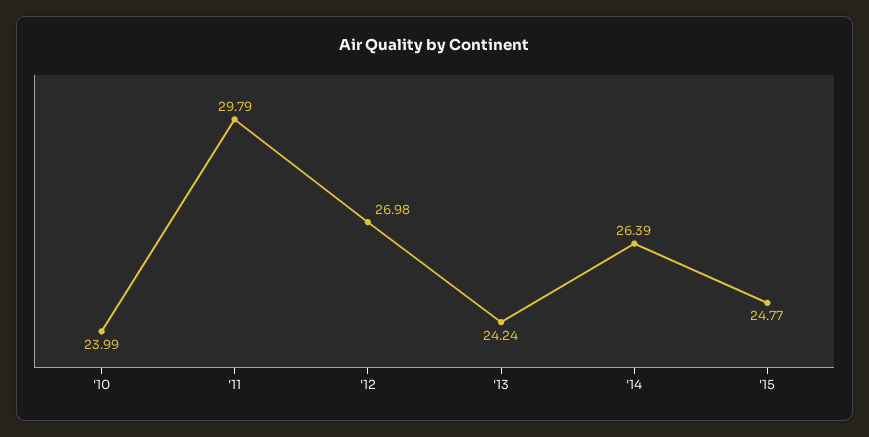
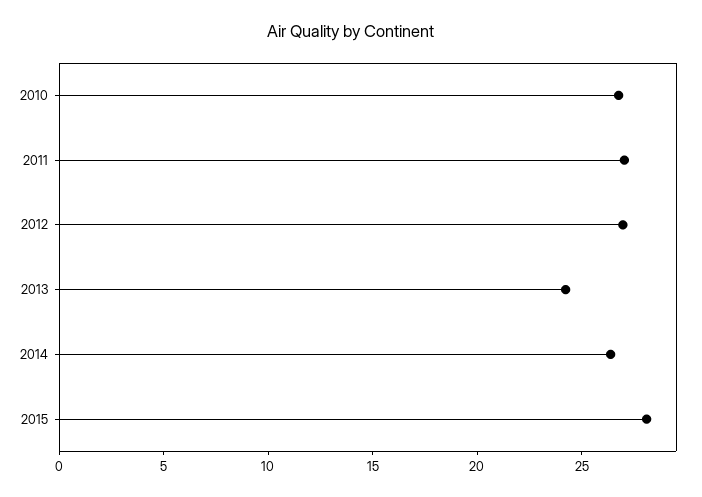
'10: 23.99 -> 27
'11: 29.79 -> 27
'15: 24.77 -> 28

